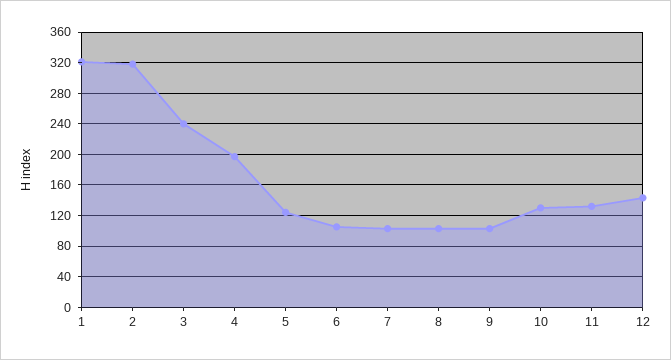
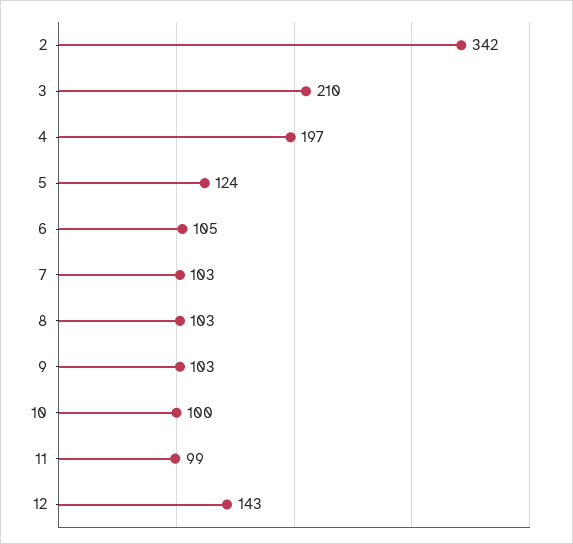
1: 320 -> none
2: 320 -> 342
3: 240 -> 210
10: 130 -> 100
11: 130 -> 99

